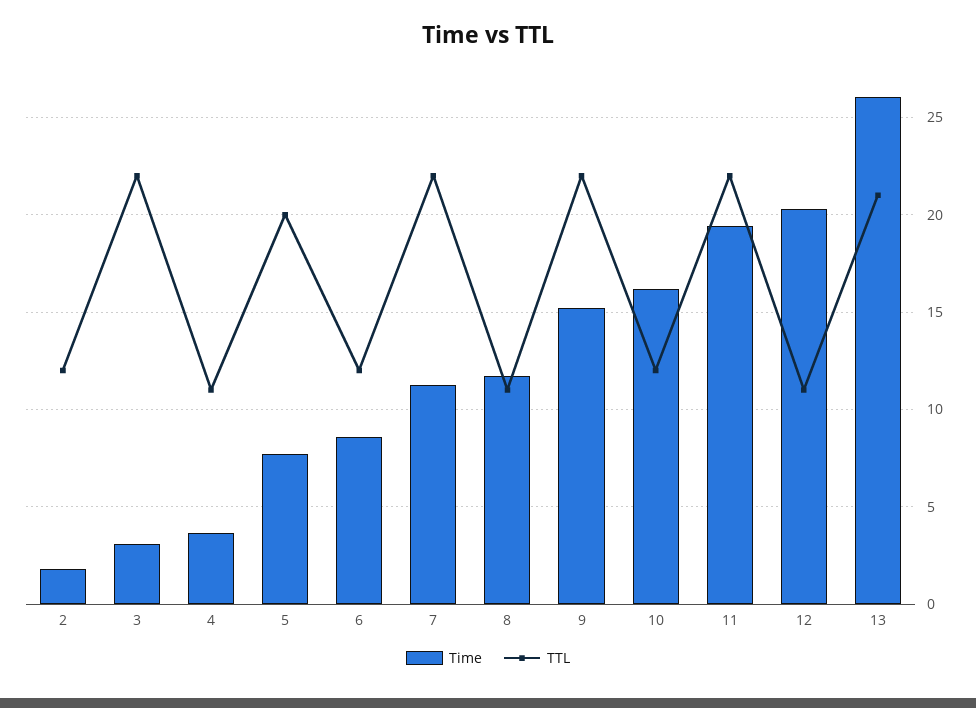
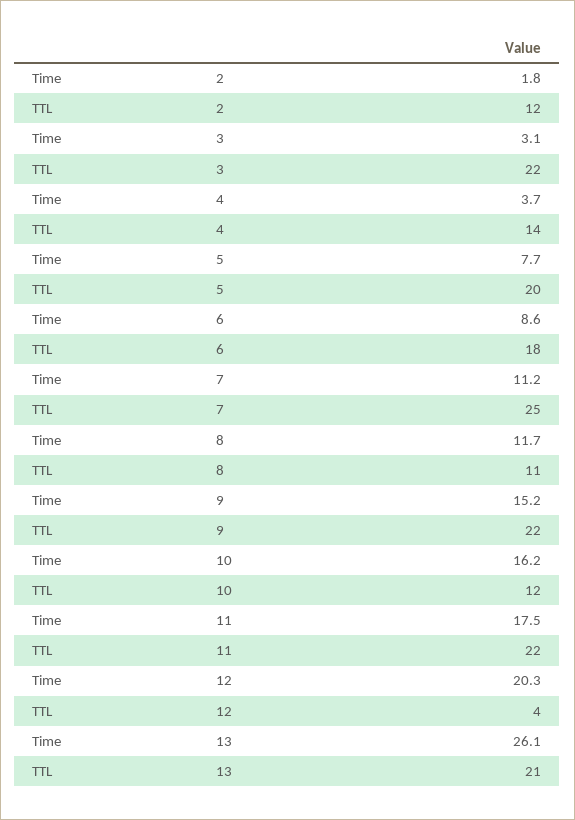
TTL, 4: 11 -> 14
TTL, 6: 12 -> 18
TTL, 7: 22 -> 25
Time, 11: 19.5 -> 17.5
TTL, 12: 11 -> 4

